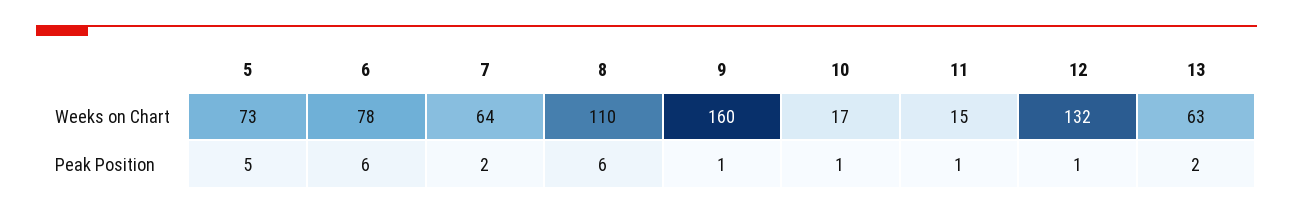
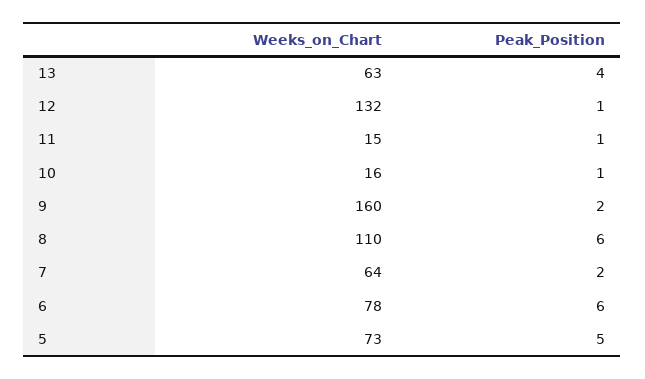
10, Weeks on Chart: 17 -> 16
9, Peak Position: 1 -> 2
13, Peak Position: 2 -> 4

